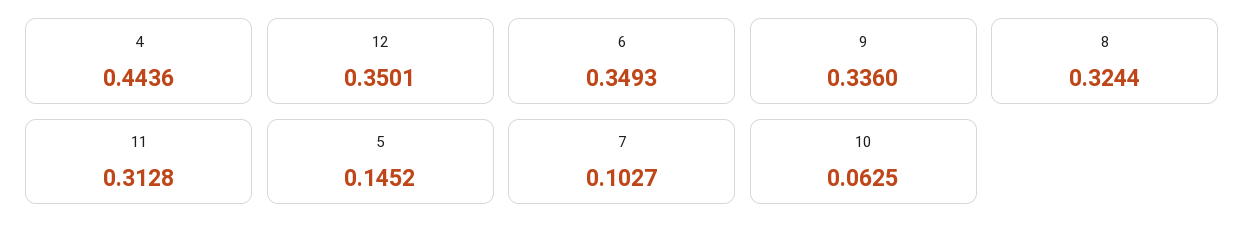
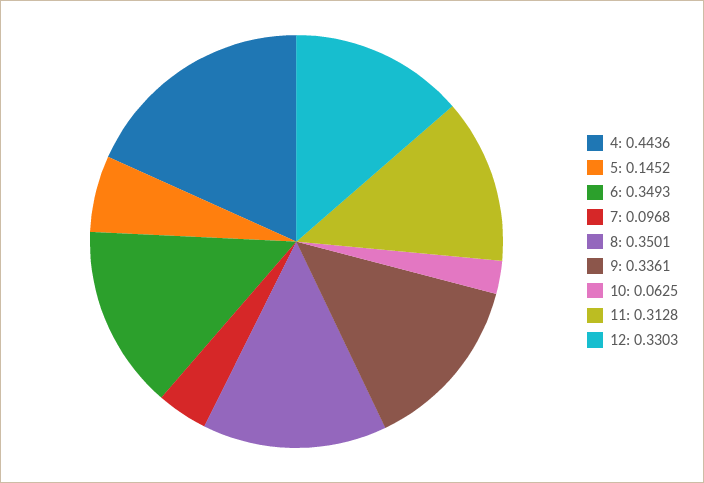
12: 0.3501 -> 0.3303
9: 0.336 -> 0.3361
8: 0.3244 -> 0.3501
7: 0.1027 -> 0.0968

